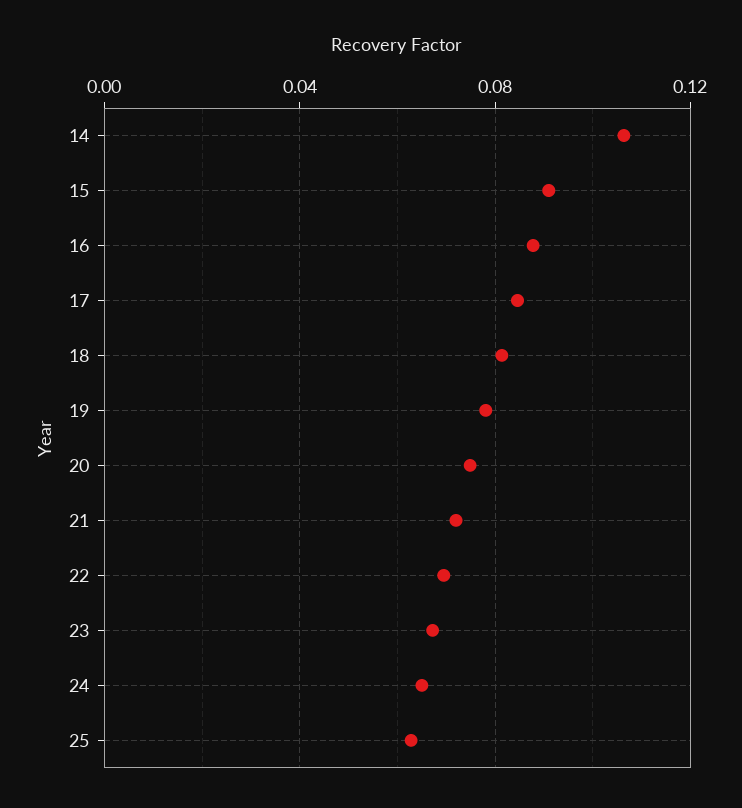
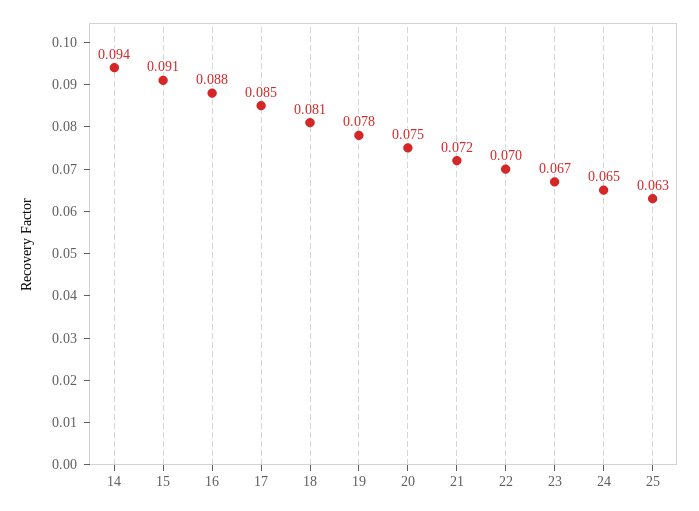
14: 0.105 -> 0.094

